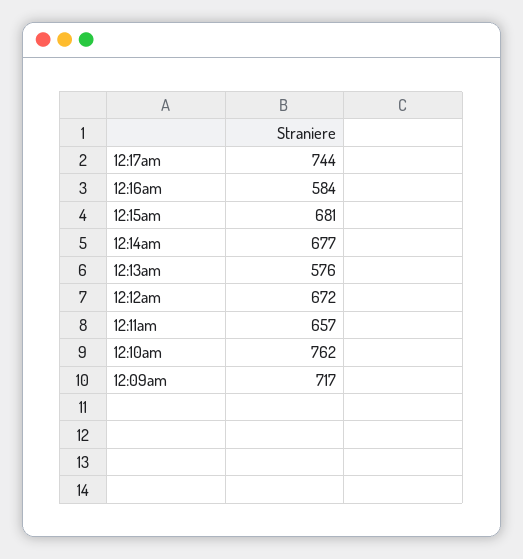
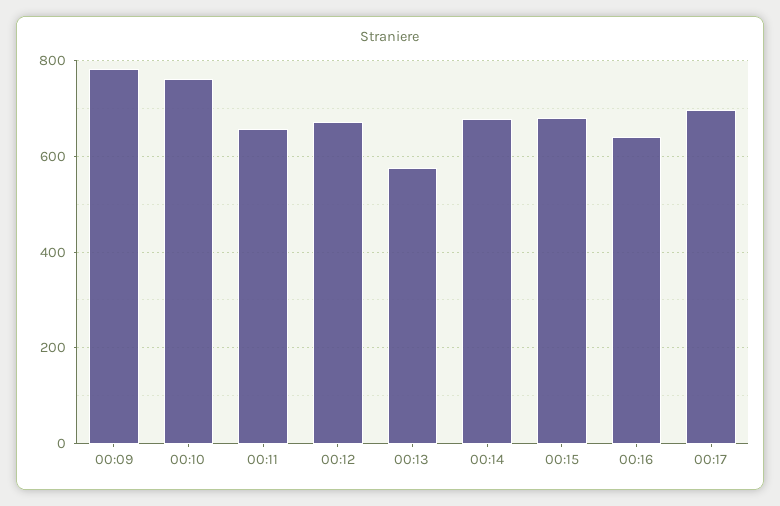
12:17am: 744 -> 700
12:16am: 584 -> 640
12:09am: 717 -> 780

